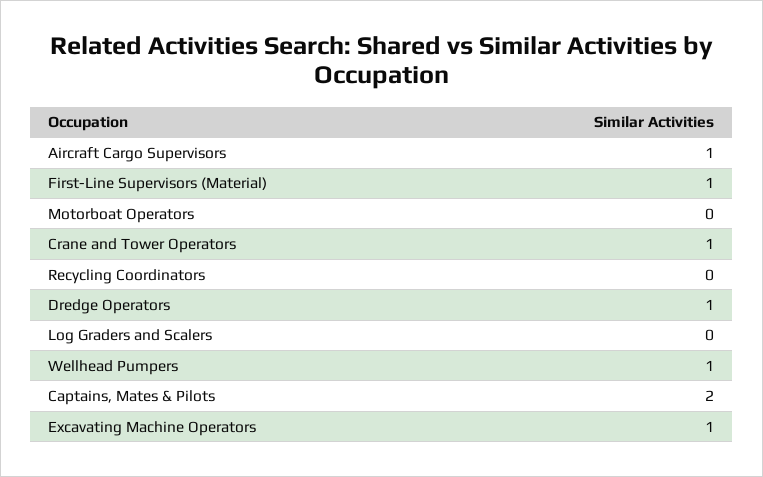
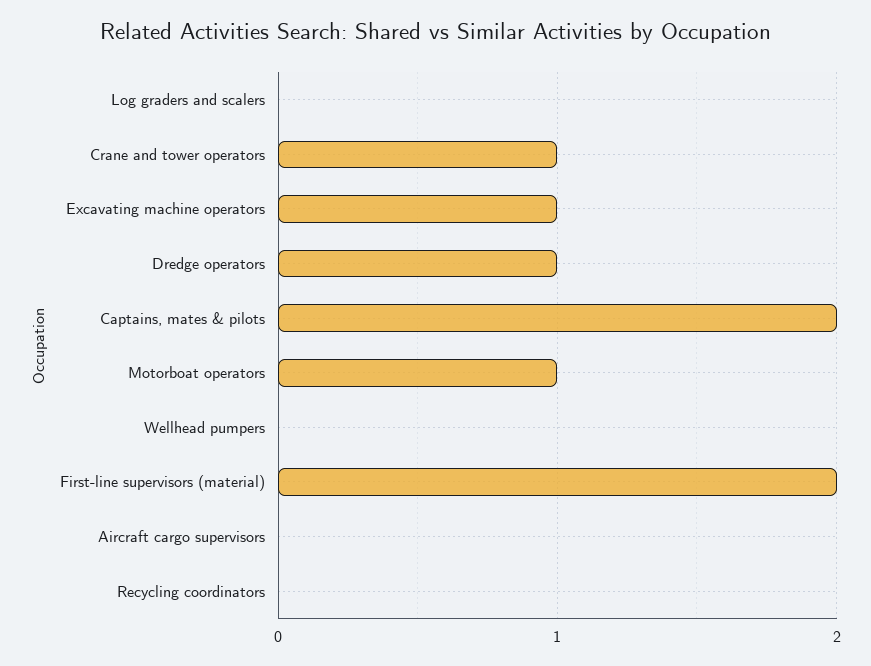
Aircraft Cargo Supervisors: 1 -> 0
First-Line Supervisors (Material): 1 -> 2
Motorboat Operators: 0 -> 1
Wellhead Pumpers: 1 -> 0

